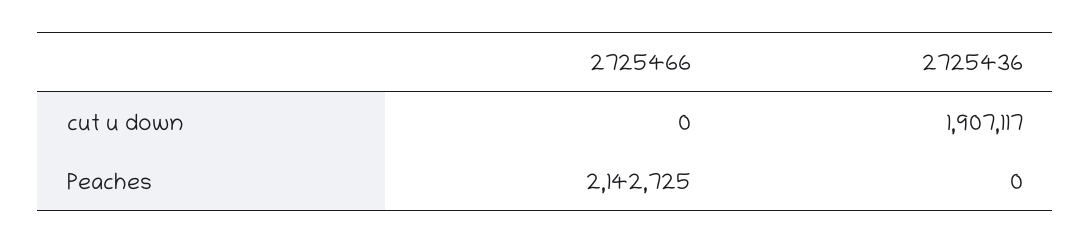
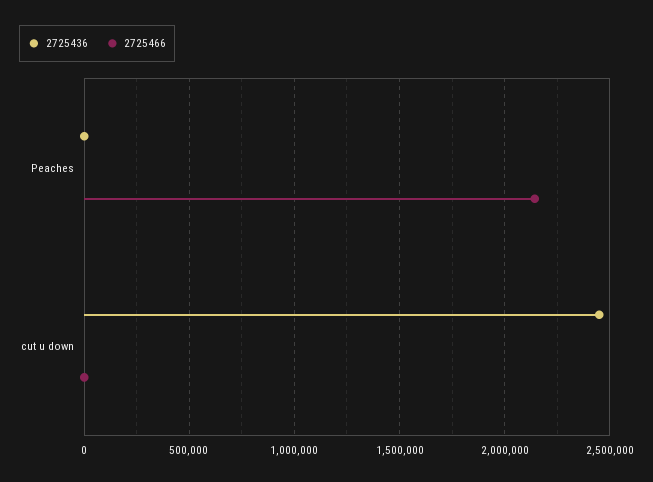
2725436, cut u down: 1907117 -> 2450000

